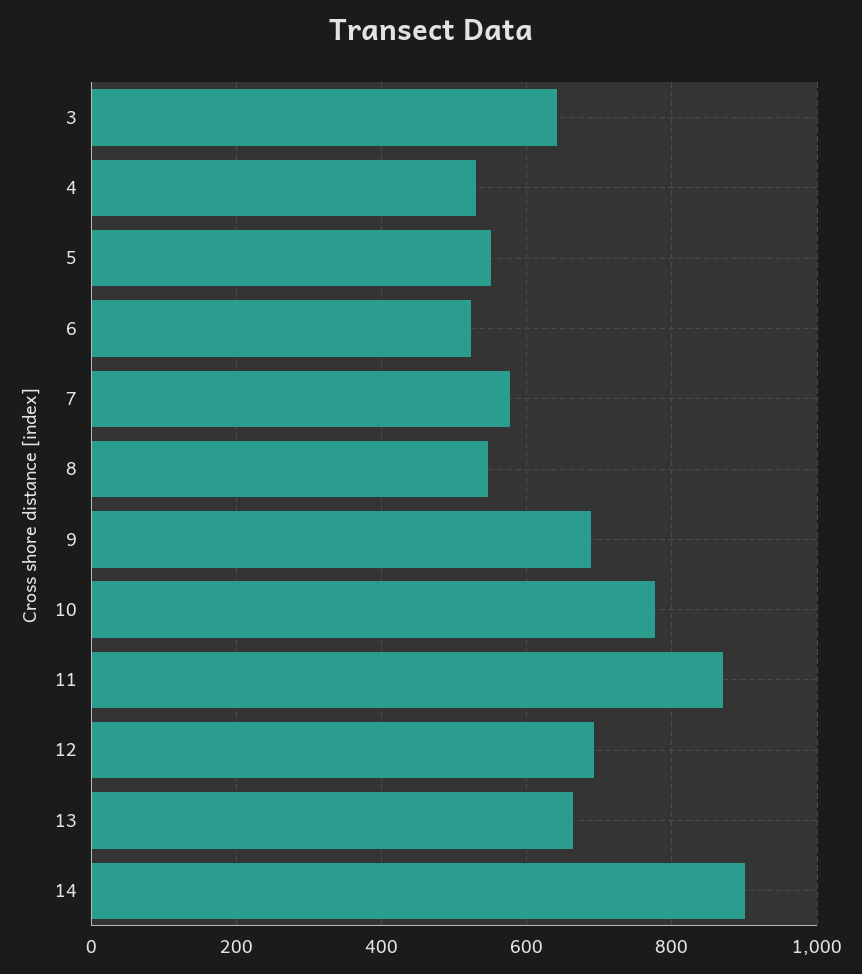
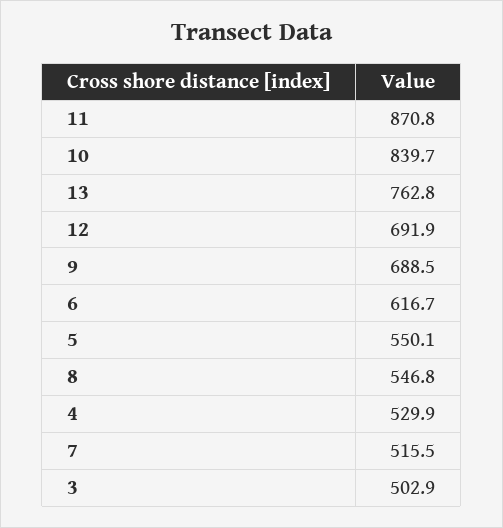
3: 640 -> 502.9
6: 520 -> 616.7
7: 580 -> 515.5
10: 780 -> 839.7
13: 660 -> 762.8
14: 900 -> none

